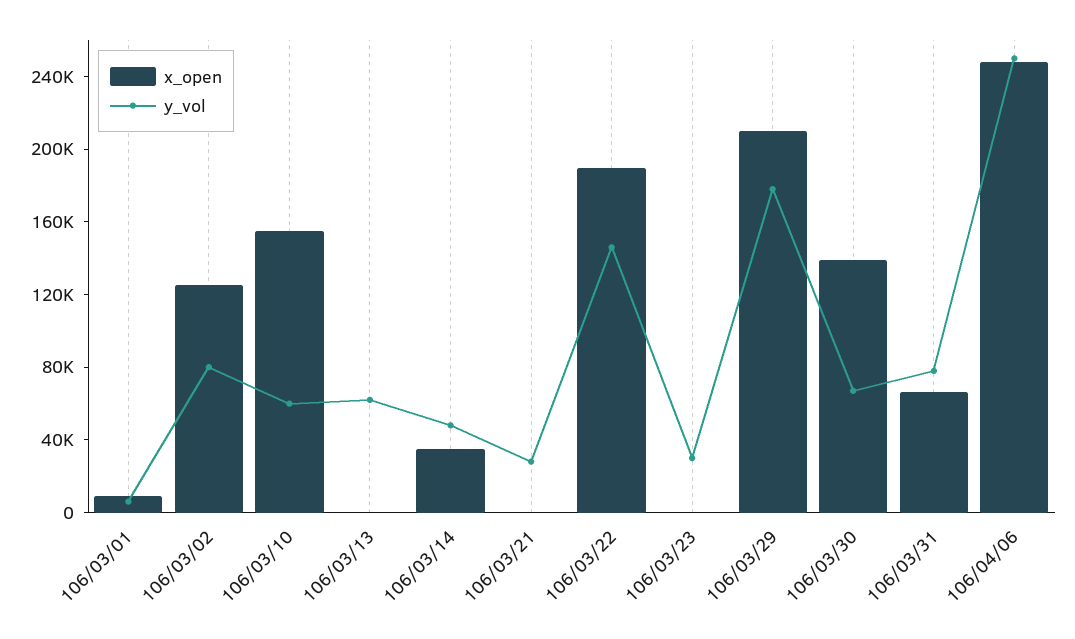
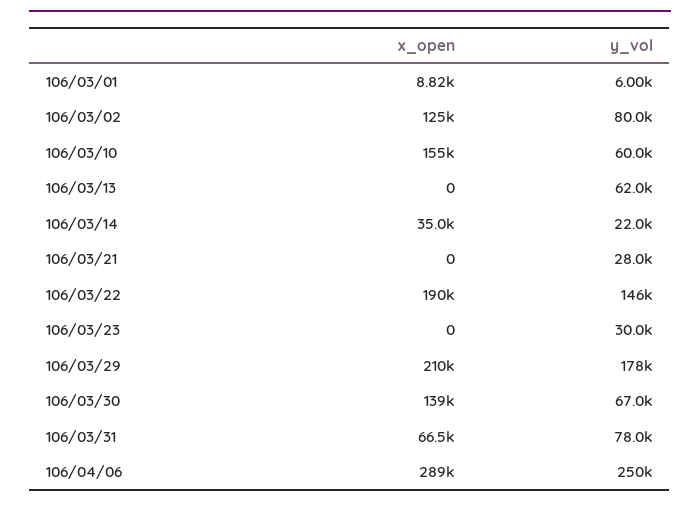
y_vol, 106/03/14: 50000 -> 22000
x_open, 106/04/06: 250000 -> 289000

